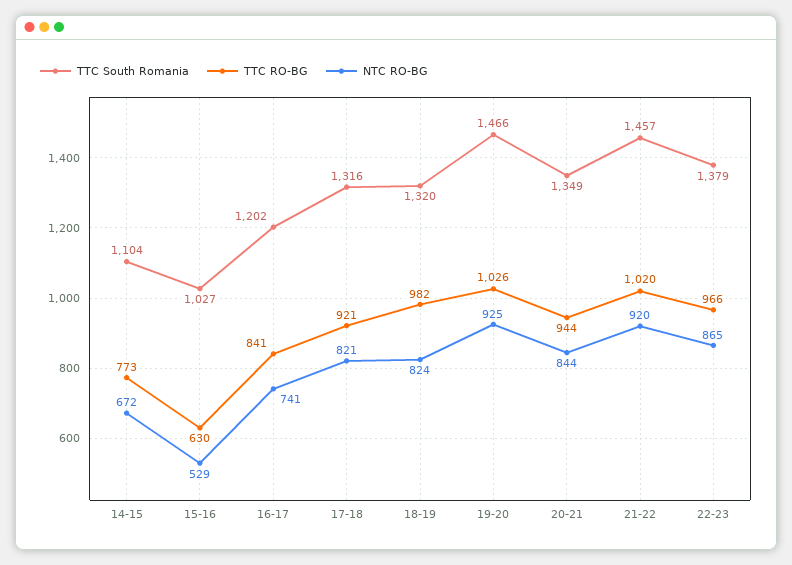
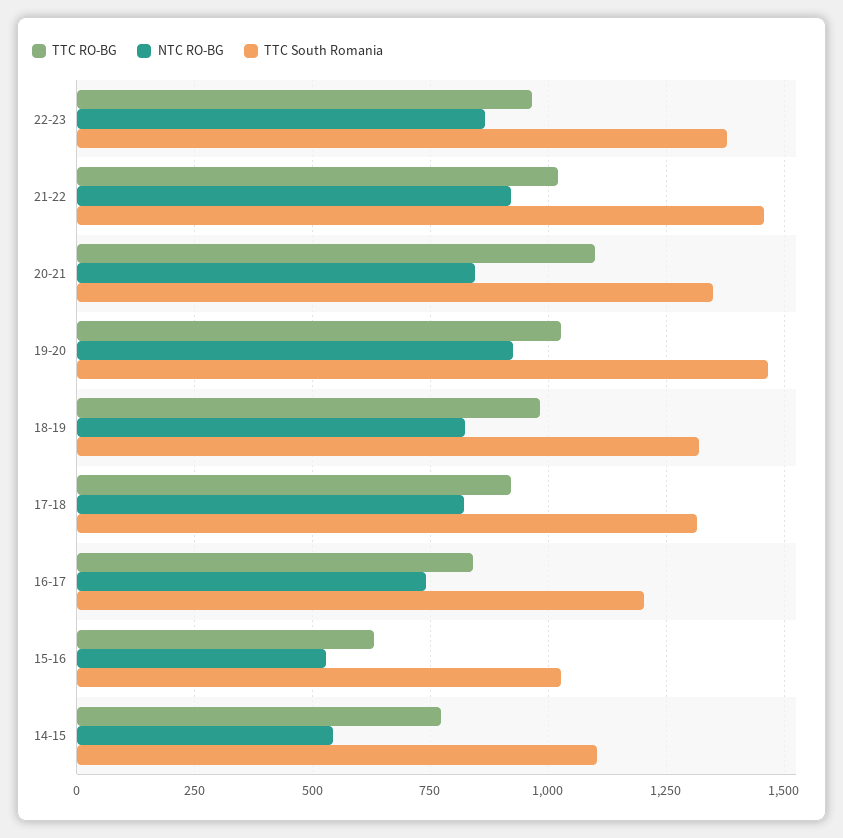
NTC RO-BG, 14-15: 672 -> 550
TTC RO-BG, 20-21: 944 -> 1100

